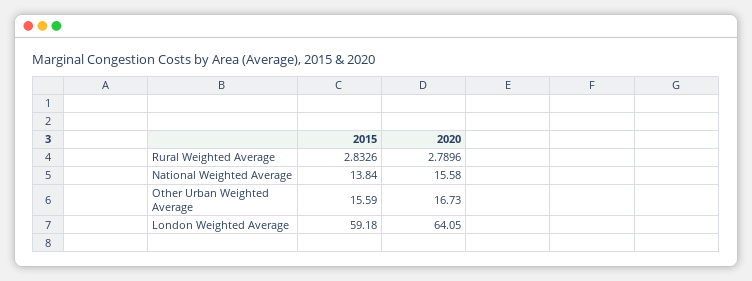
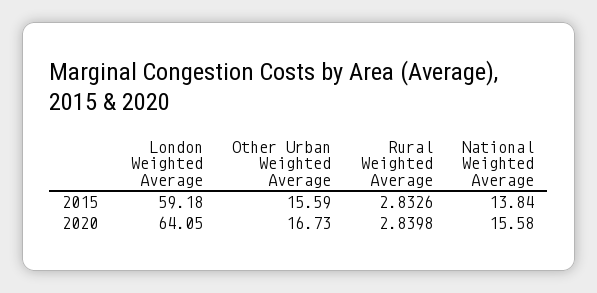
2020, Rural Weighted Average: 2.7896 -> 2.8398

